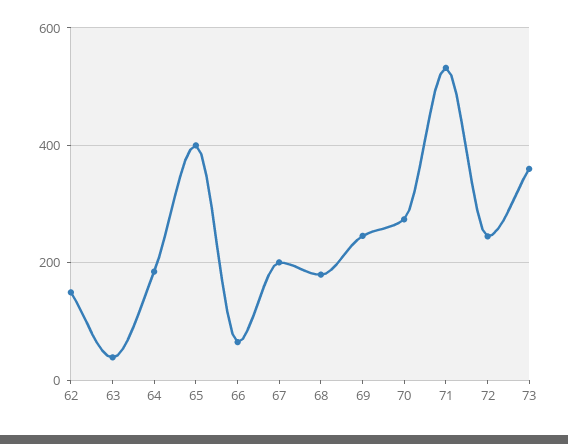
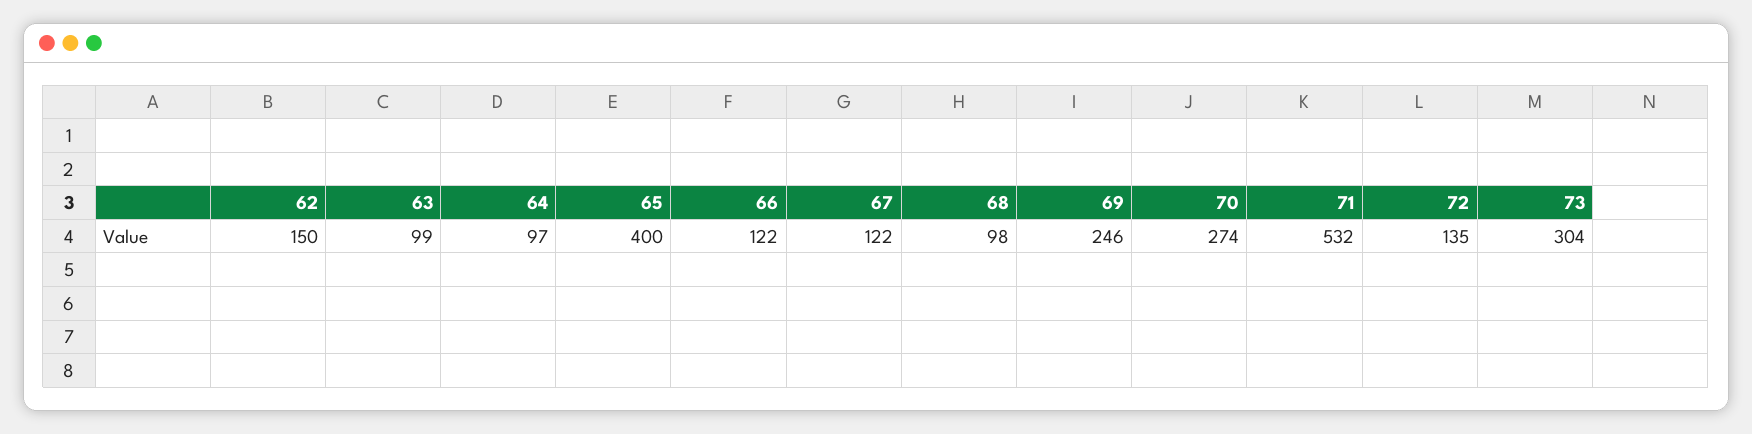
63: 40 -> 99
64: 180 -> 97
66: 60 -> 122
67: 200 -> 122
68: 180 -> 98
72: 240 -> 135
73: 360 -> 304

